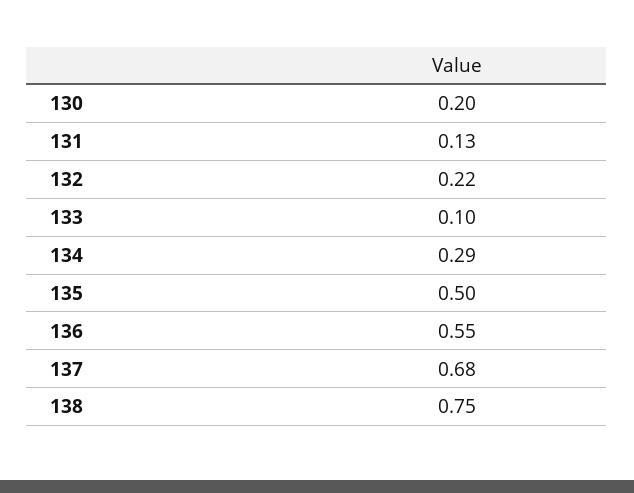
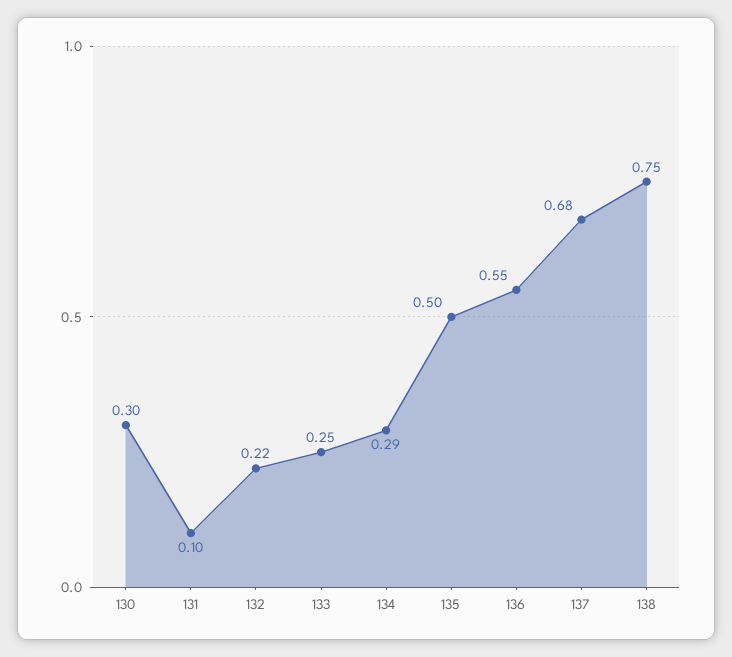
130: 0.2 -> 0.3
131: 0.13 -> 0.1
133: 0.1 -> 0.25

